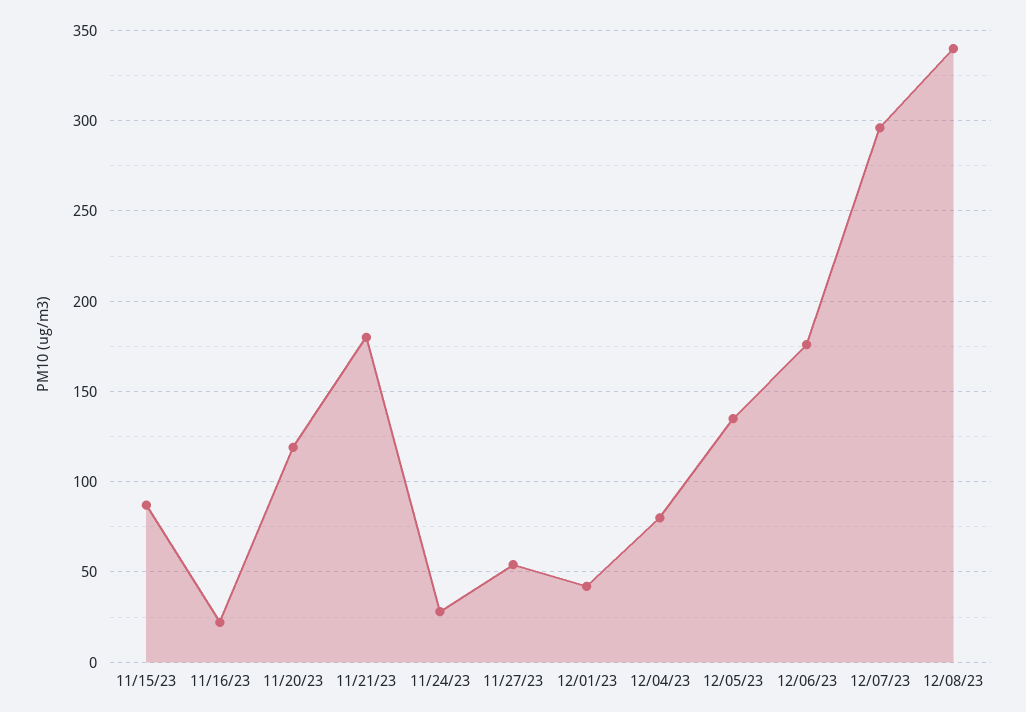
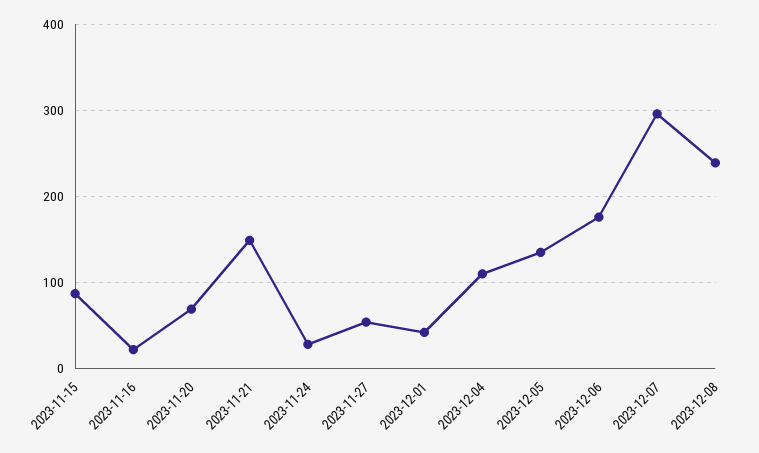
11/20/23: 120 -> 70
11/21/23: 180 -> 150
12/04/23: 80 -> 110
12/08/23: 340 -> 240

